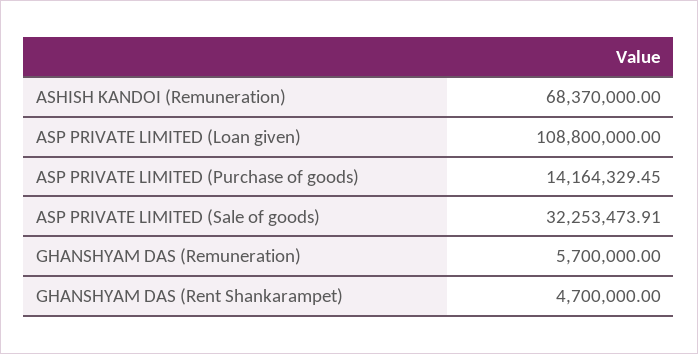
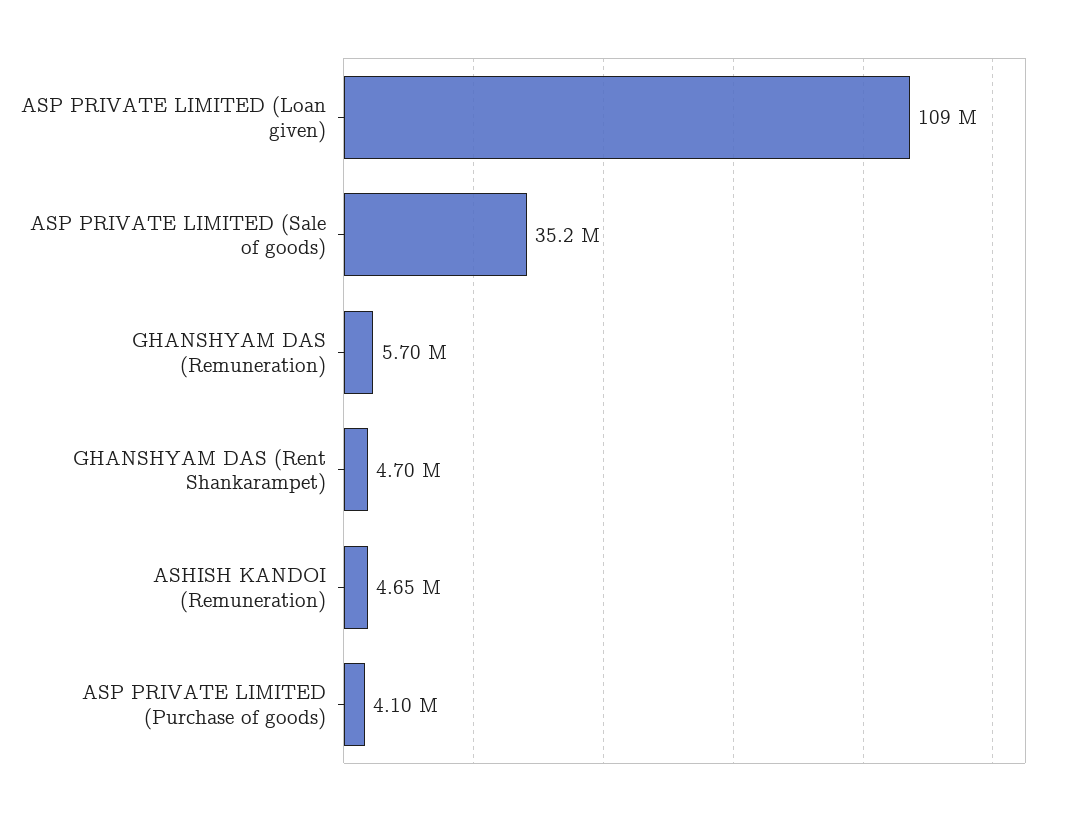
ASHISH KANDOI (Remuneration): 68370000 -> 4650000
ASP PRIVATE LIMITED (Purchase of goods): 14164329.45 -> 4100000
ASP PRIVATE LIMITED (Sale of goods): 32253473.91 -> 35200000

